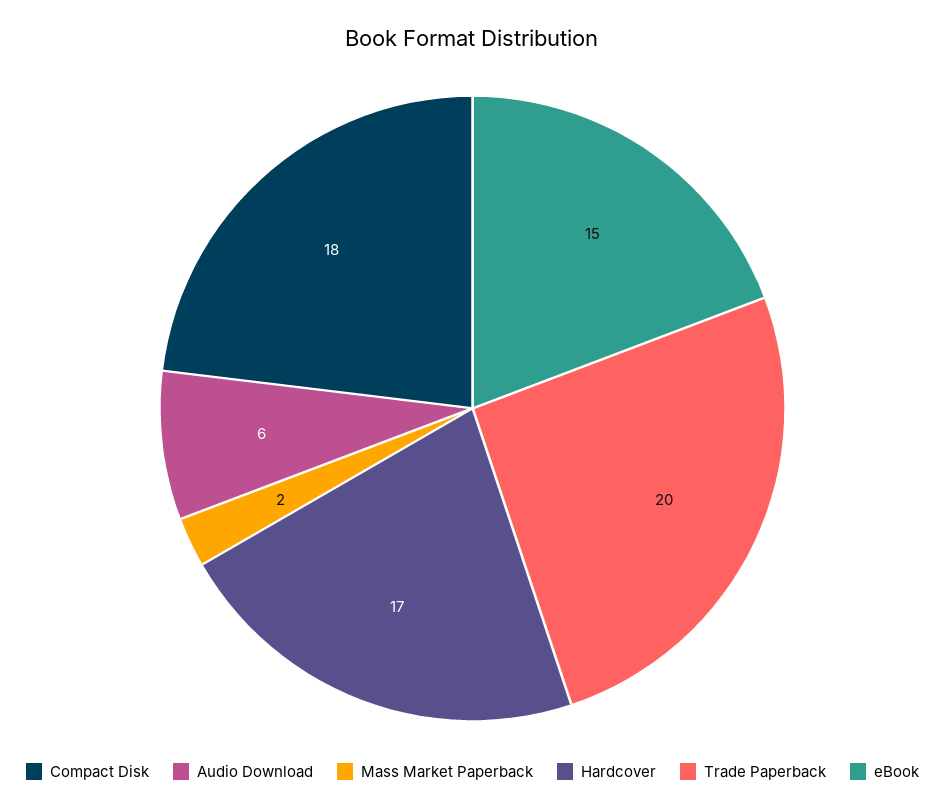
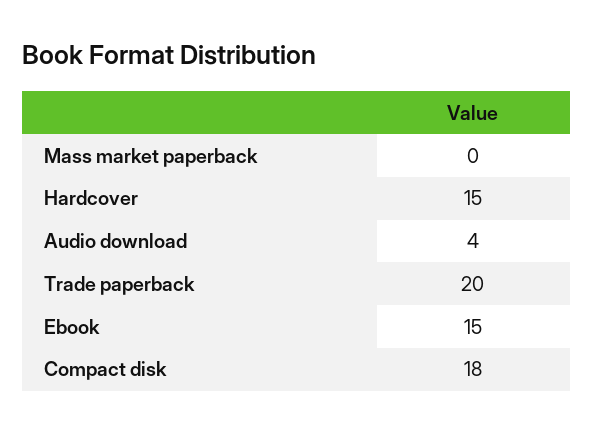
Audio Download: 6 -> 4
Mass Market Paperback: 2 -> 0
Hardcover: 17 -> 15

